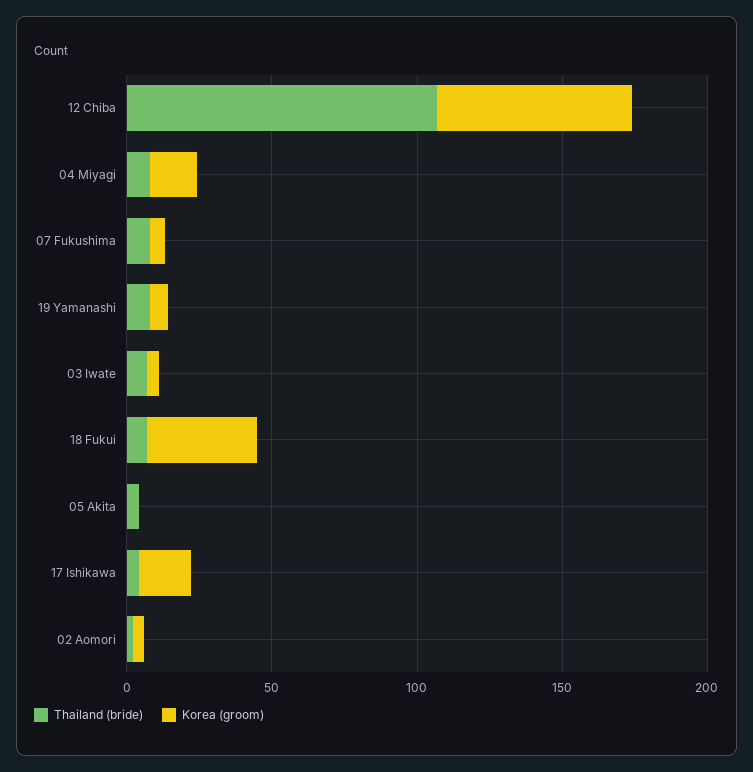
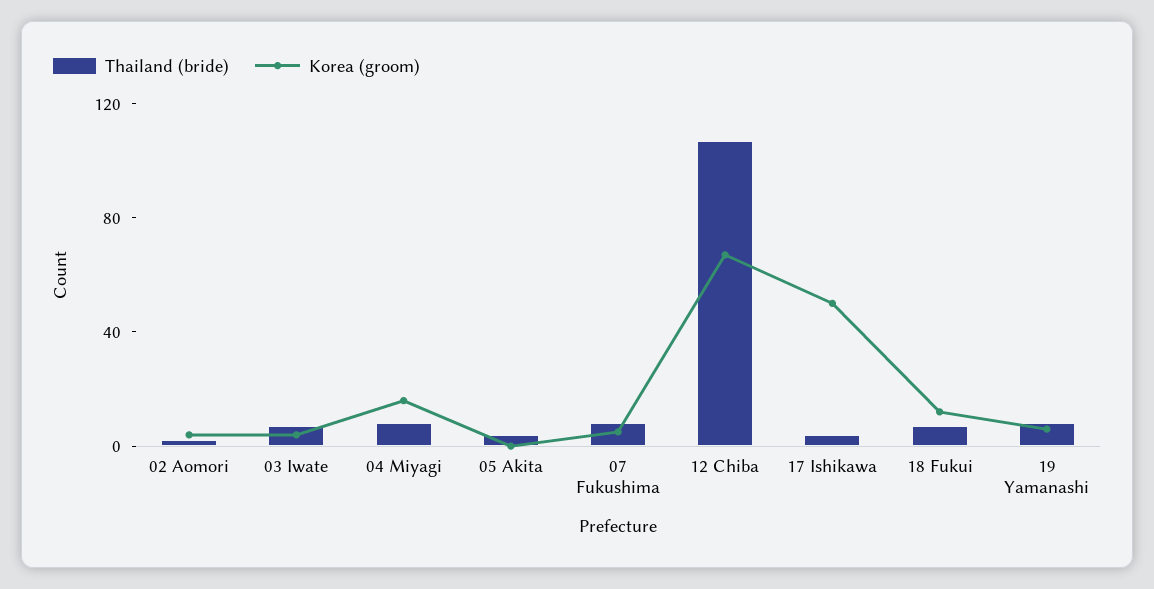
Korea (groom), 18 Fukui: 40 -> 10
Korea (groom), 17 Ishikawa: 20 -> 50

